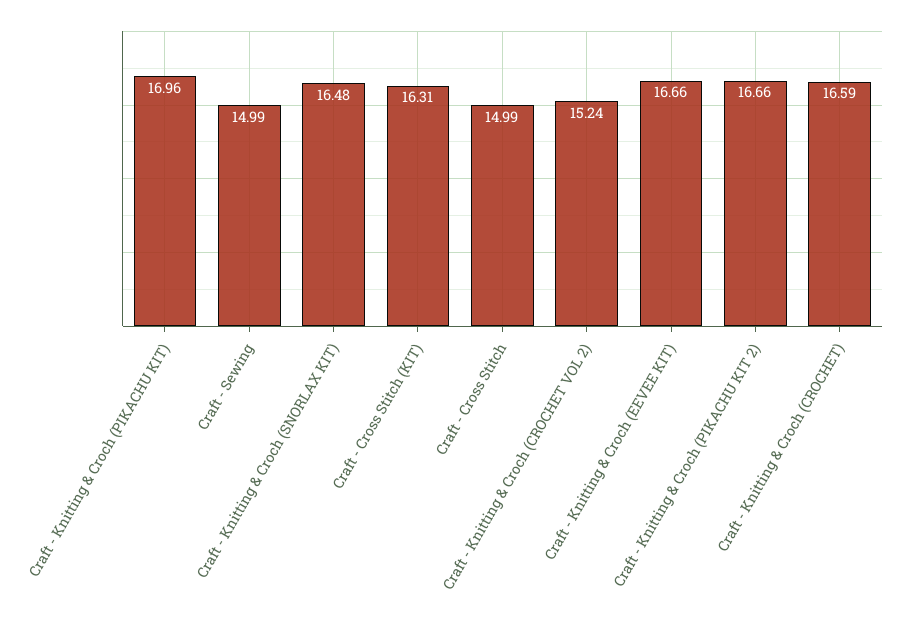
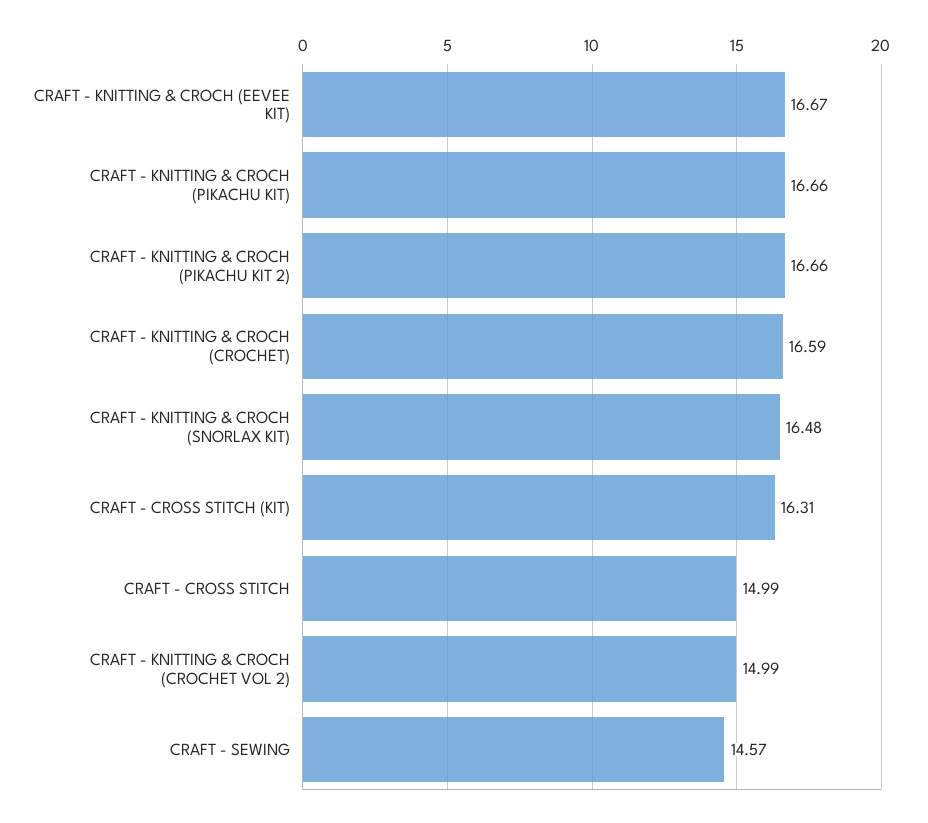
Craft - Knitting & Croch (PIKACHU KIT): 16.96 -> 16.66
Craft - Sewing: 14.99 -> 14.57
Craft - Knitting & Croch (CROCHET VOL 2): 15.24 -> 14.99
Craft - Knitting & Croch (EEVEE KIT): 16.66 -> 16.67

